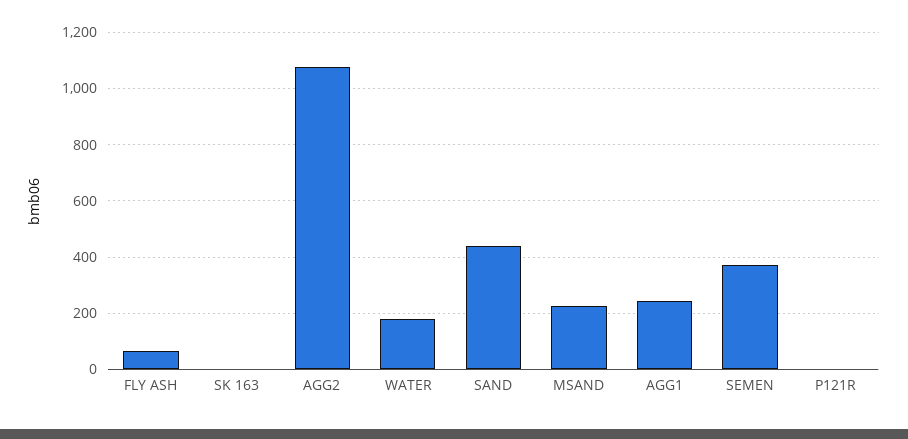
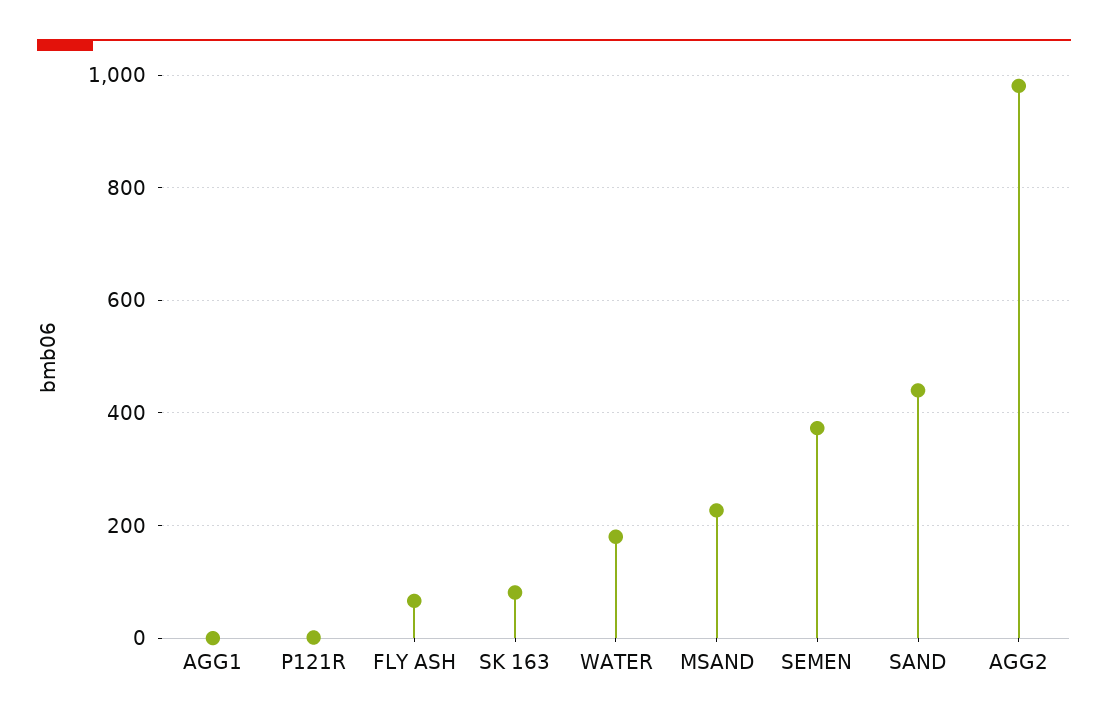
SK 163: 0 -> 80
AGG2: 1075 -> 980
AGG1: 250 -> 0

